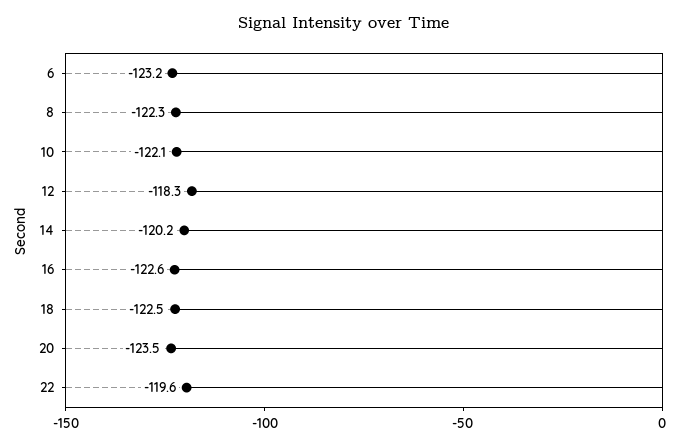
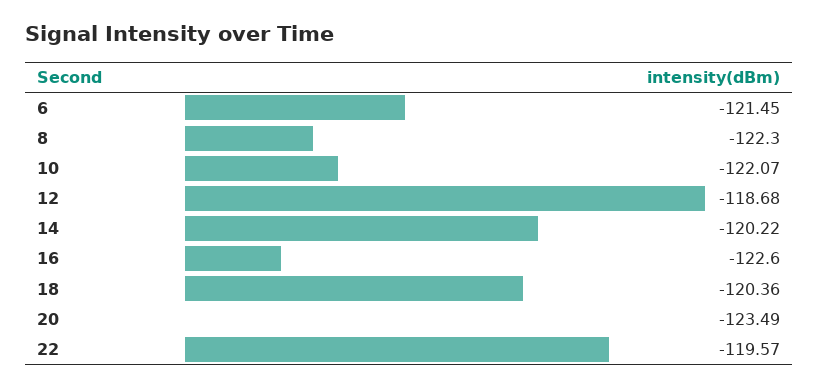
6: -123.2 -> -121.45
12: -118.3 -> -118.68
18: -122.5 -> -120.36

